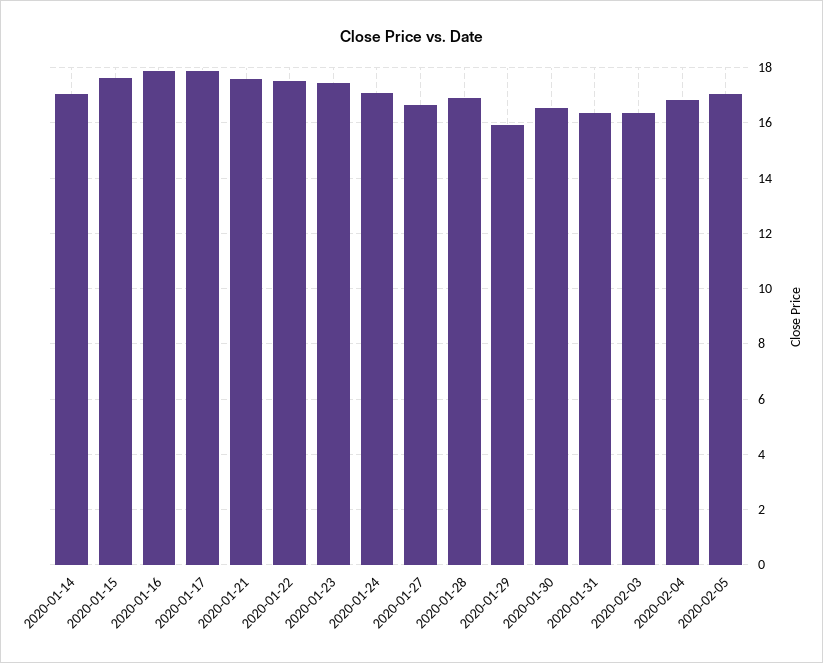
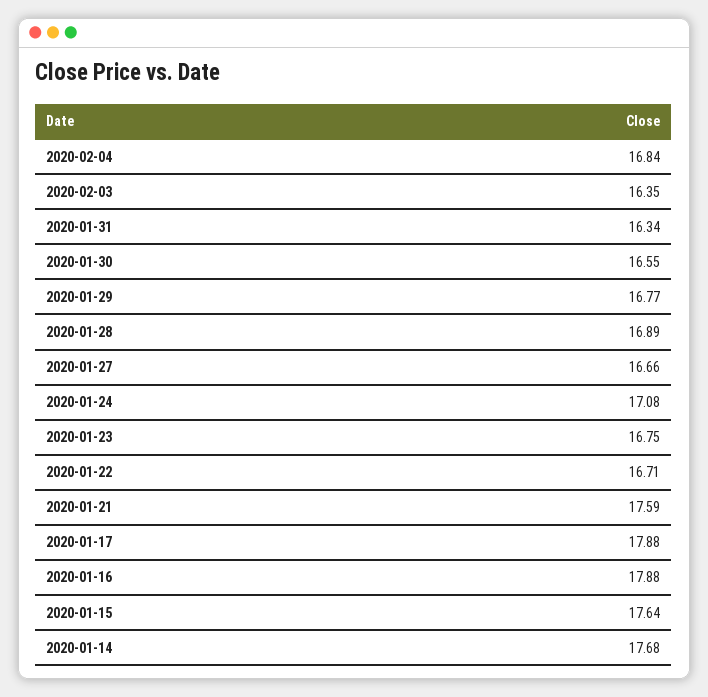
2020-01-14: 17 -> 17.68
2020-01-22: 17.5 -> 16.71
2020-01-23: 17.5 -> 16.75
2020-01-29: 16 -> 16.77
2020-02-05: 17 -> none

